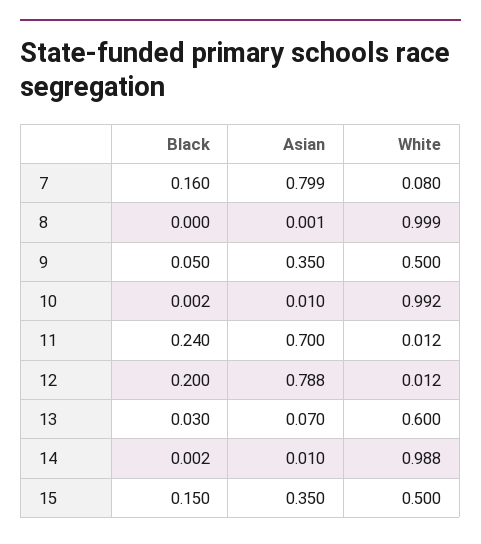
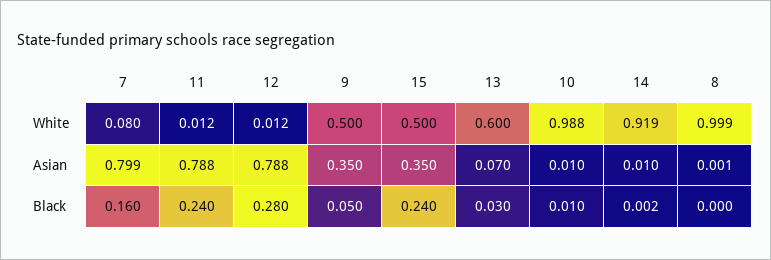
Black, 10: 0.002 -> 0.01
White, 10: 0.992 -> 0.988
Asian, 11: 0.7 -> 0.788
Black, 12: 0.2 -> 0.28
White, 14: 0.988 -> 0.919
Black, 15: 0.15 -> 0.24

